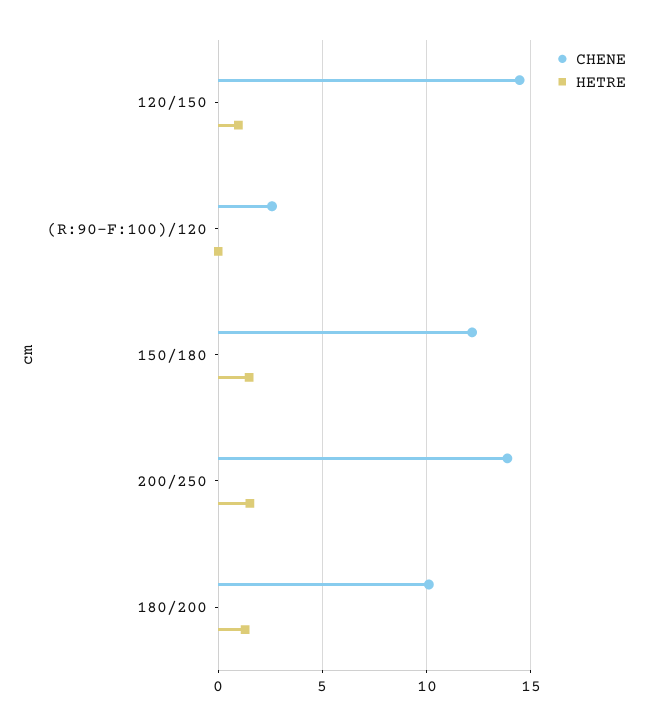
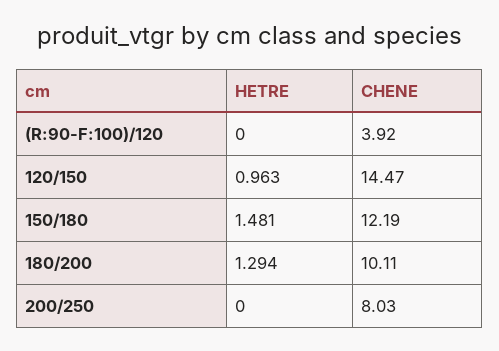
CHENE, (R:90-F:100)/120: 2.5 -> 3.92
CHENE, 200/250: 14 -> 8.03
HETRE, 200/250: 1.5 -> 0

